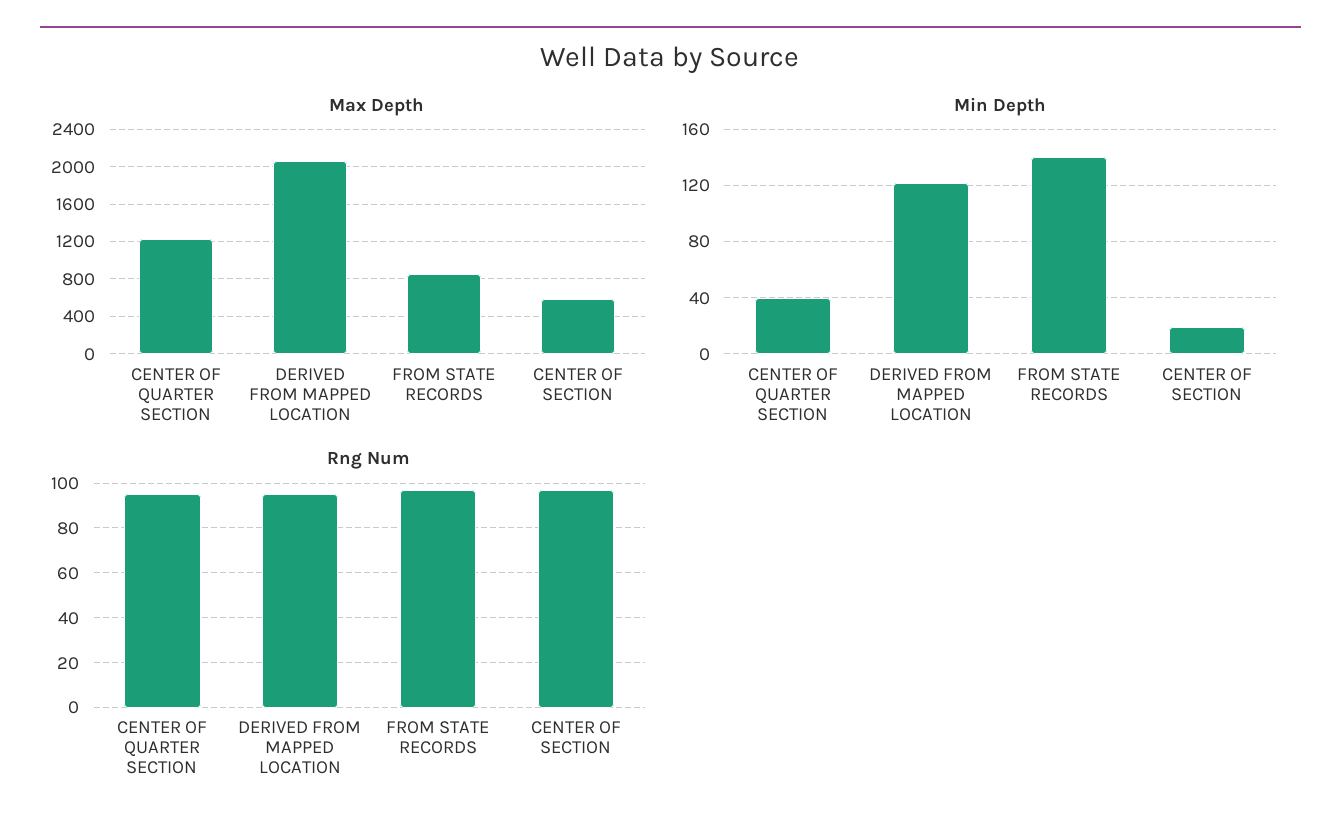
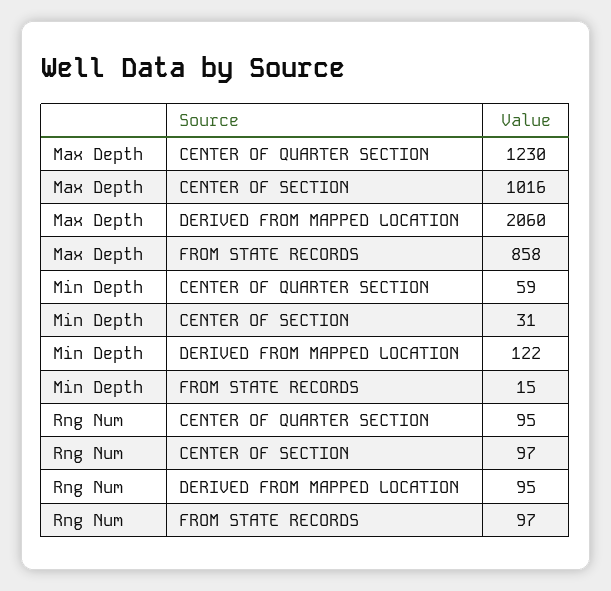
Max Depth, CENTER OF SECTION: 600 -> 1016
Min Depth, CENTER OF QUARTER SECTION: 40 -> 59
Min Depth, FROM STATE RECORDS: 140 -> 15
Min Depth, CENTER OF SECTION: 20 -> 31

